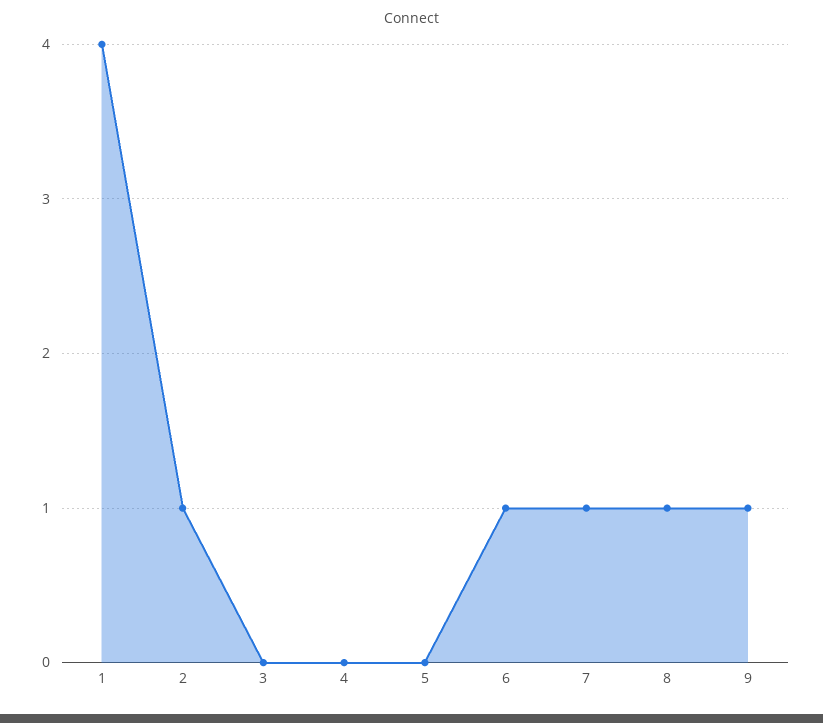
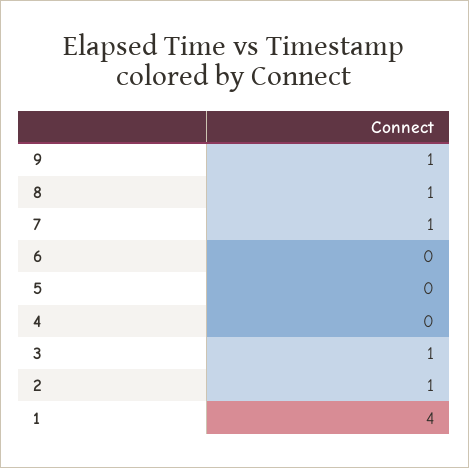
3: 0 -> 1
6: 1 -> 0

